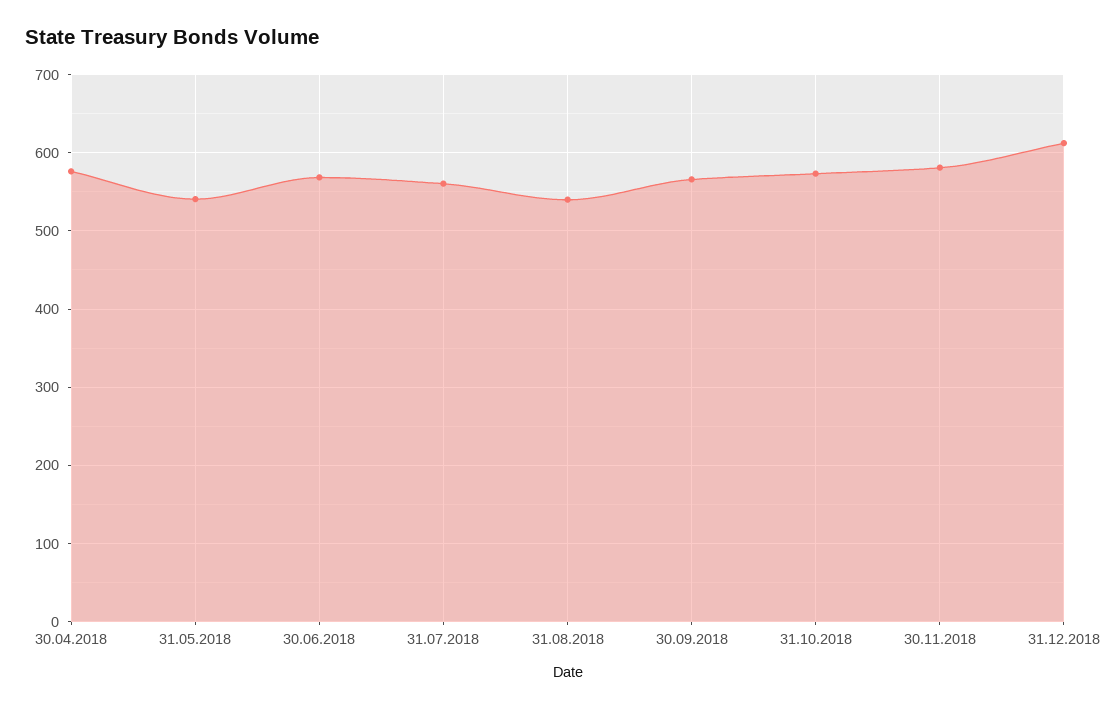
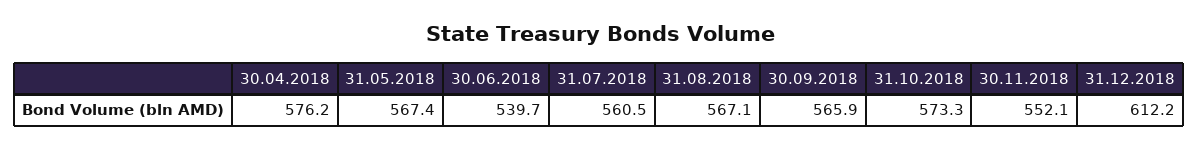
31.05.2018: 540 -> 567.4
30.06.2018: 570 -> 539.7
31.08.2018: 540 -> 567.1
30.11.2018: 580 -> 552.1

